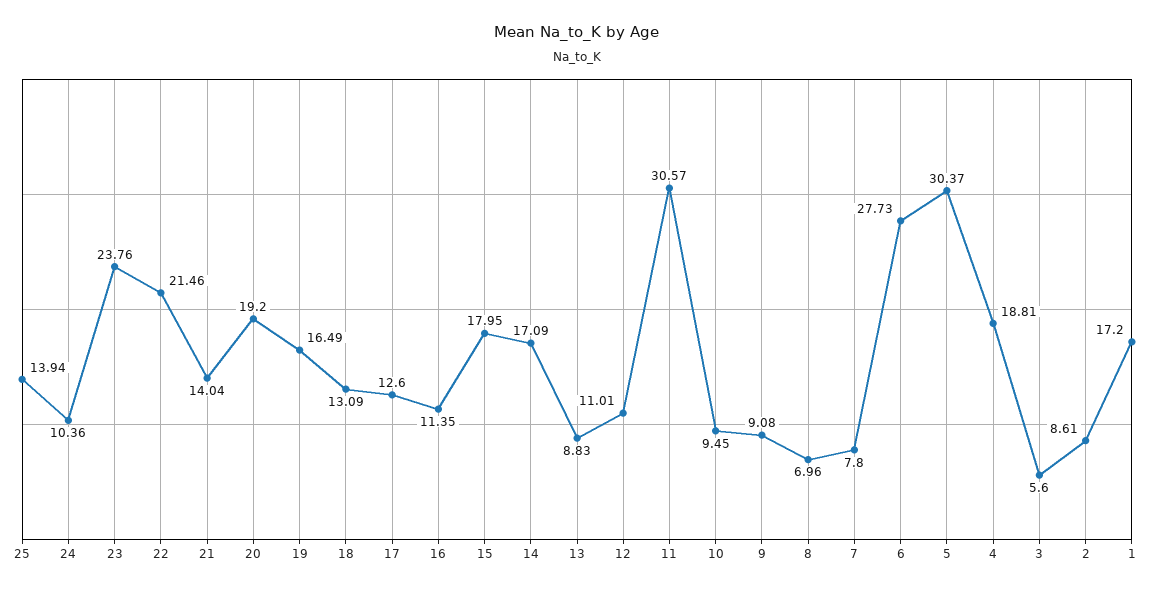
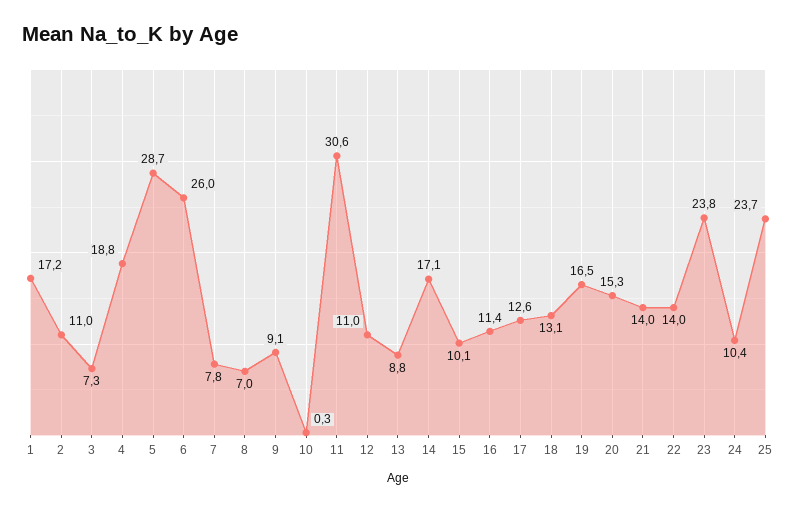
25: 13.94 -> 23.7
22: 21.46 -> 14
20: 19.2 -> 15.3
15: 17.95 -> 10.1
10: 9.45 -> 0.3
6: 27.73 -> 26
5: 30.37 -> 28.7
3: 5.6 -> 7.3
2: 8.61 -> 11

